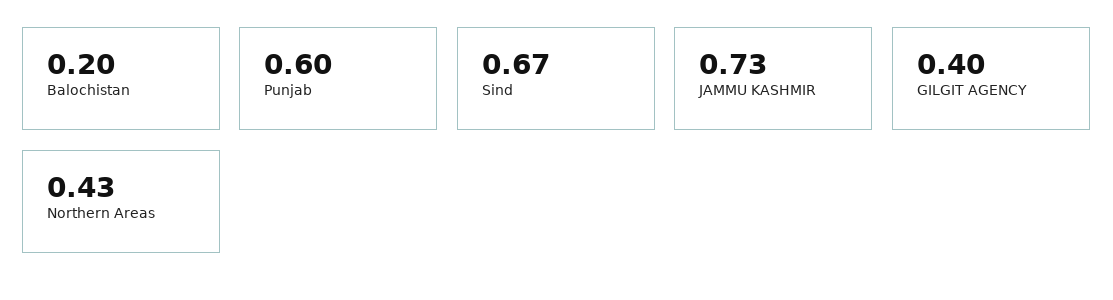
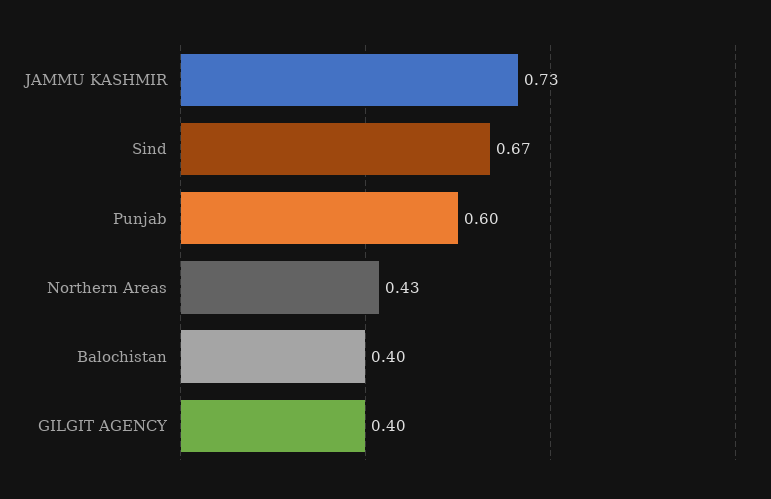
Balochistan: 0.2 -> 0.4

